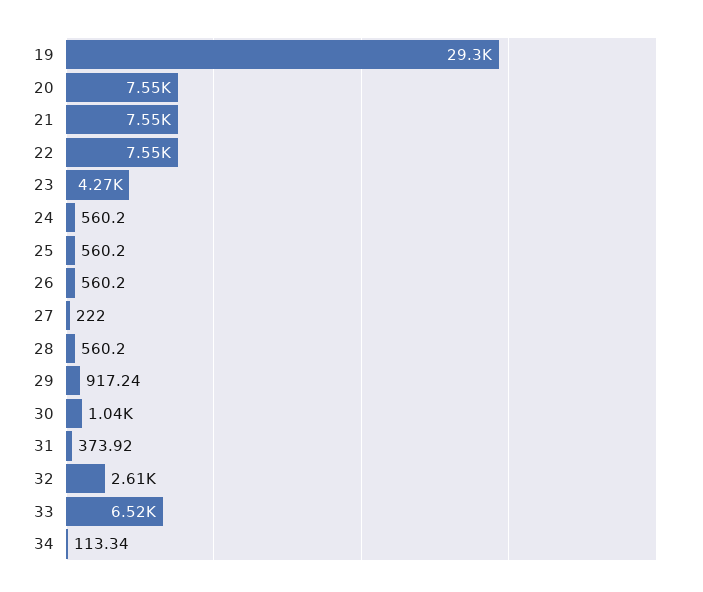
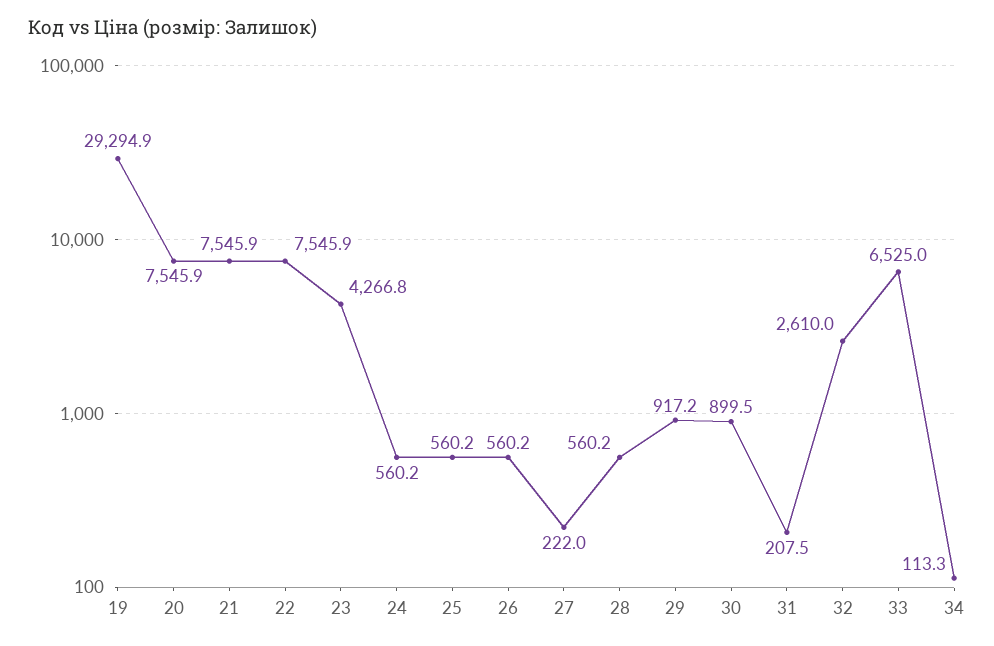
30: 1040 -> 899.5
31: 373.92 -> 207.5

